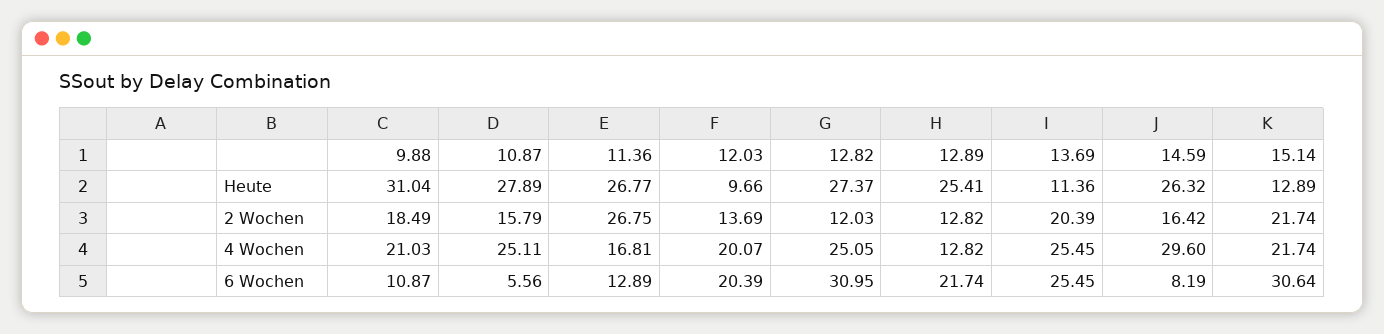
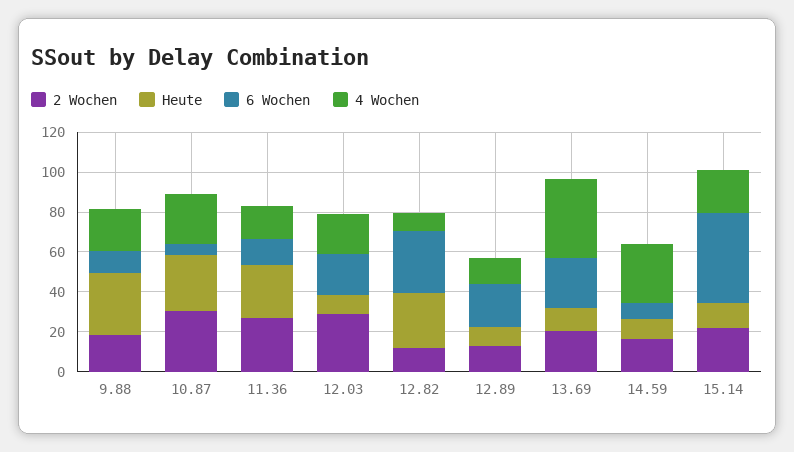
Heute, 12.89: 25.41 -> 10
Heute, 14.59: 26.32 -> 10
2 Wochen, 10.87: 15.79 -> 30
2 Wochen, 12.03: 13.69 -> 30
4 Wochen, 12.82: 25.05 -> 10
4 Wochen, 13.69: 25.45 -> 40
6 Wochen, 15.14: 30.64 -> 45

